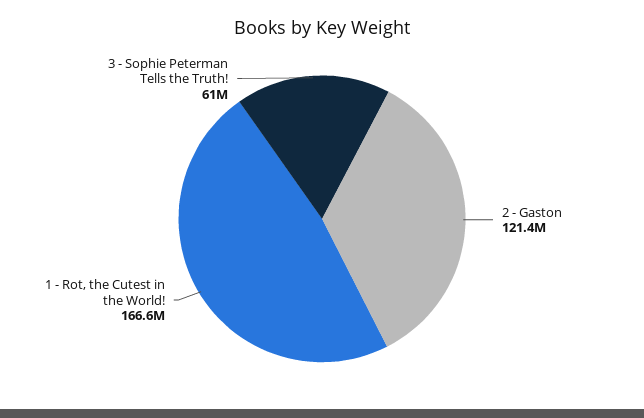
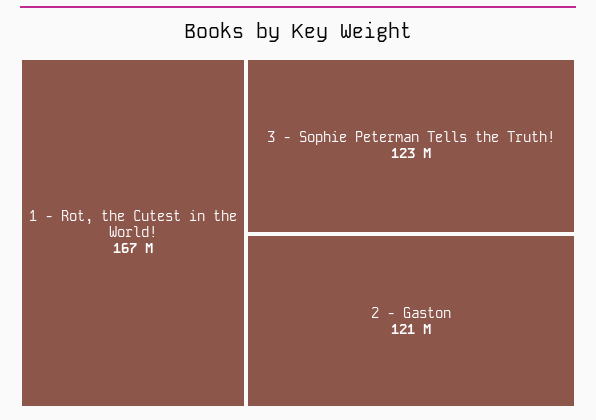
3 - Sophie Peterman Tells the Truth!: 61000000 -> 123000000

